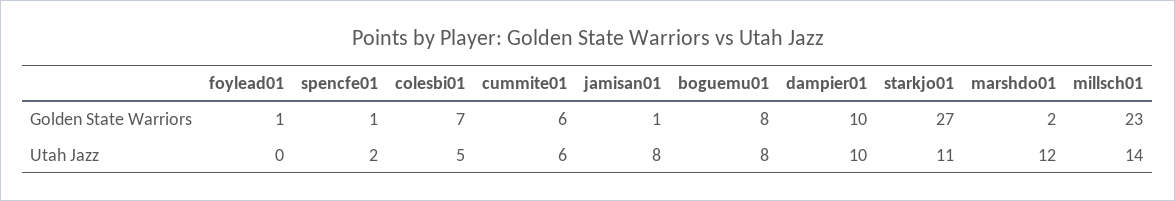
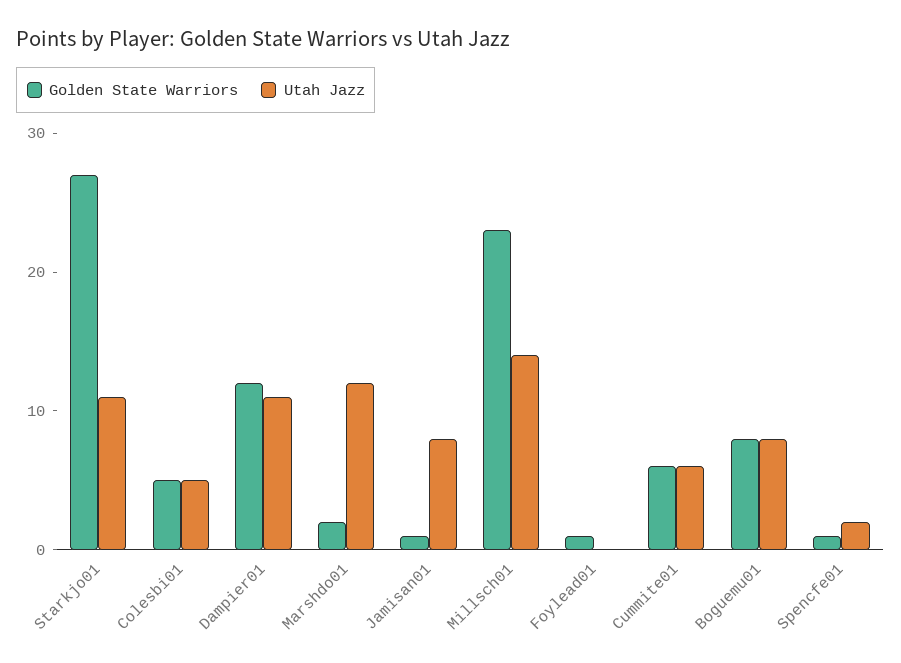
Golden State Warriors, colesbi01: 7 -> 5
Golden State Warriors, dampier01: 10 -> 12
Utah Jazz, dampier01: 10 -> 11

